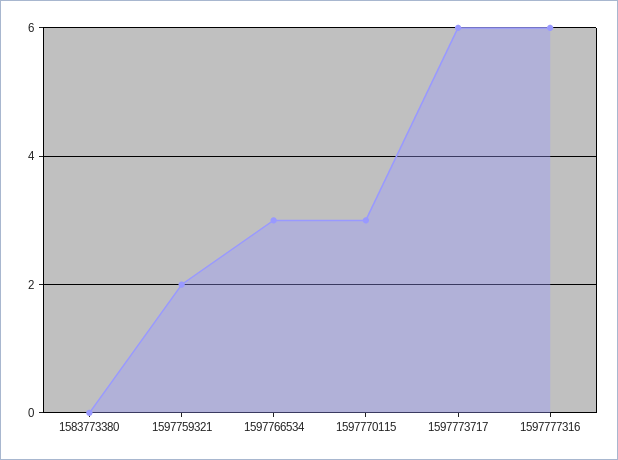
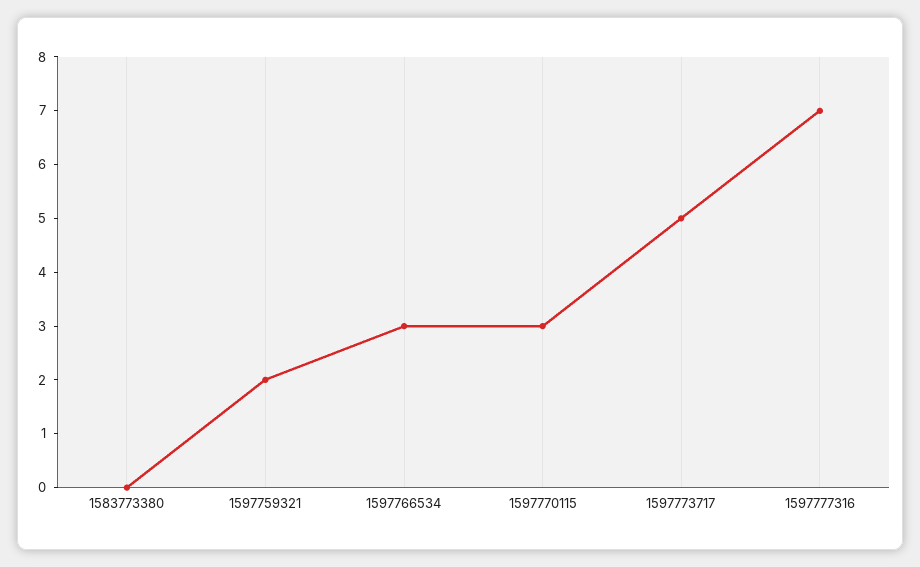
1597773717: 6 -> 5
1597777316: 6 -> 7

